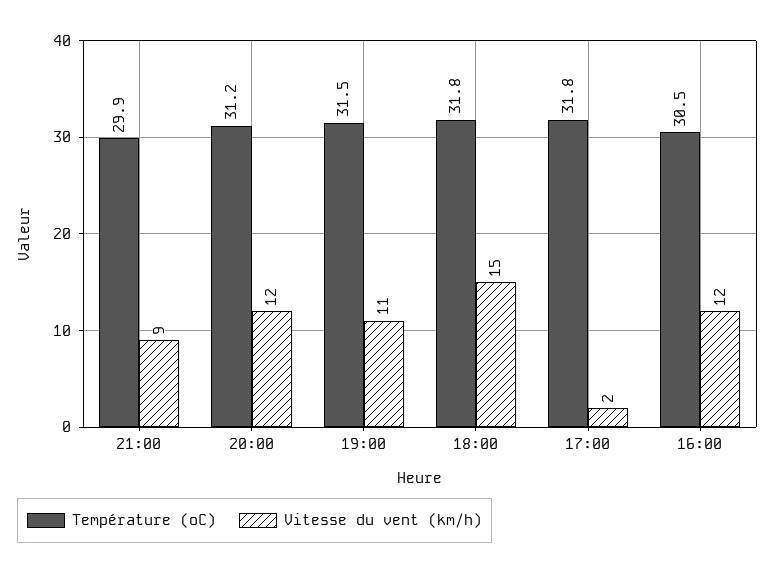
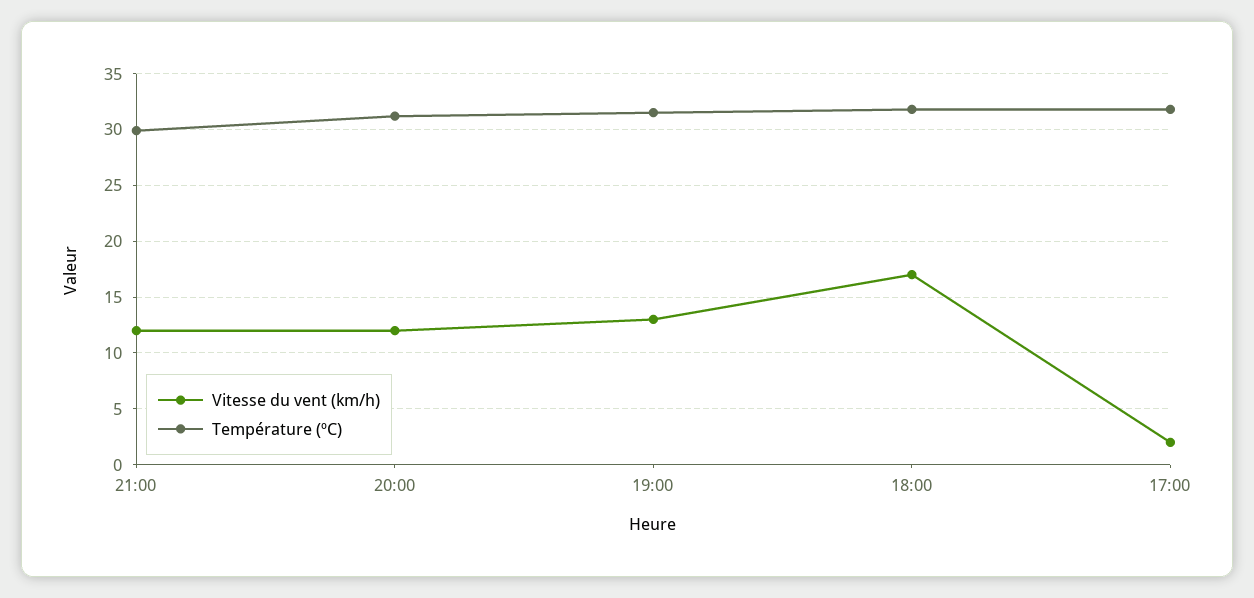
Vitesse du vent (km/h), 21:00: 9 -> 12
Vitesse du vent (km/h), 19:00: 11 -> 13
Vitesse du vent (km/h), 18:00: 15 -> 17
Température (ºC), 16:00: 30.5 -> none
Vitesse du vent (km/h), 16:00: 12 -> none

